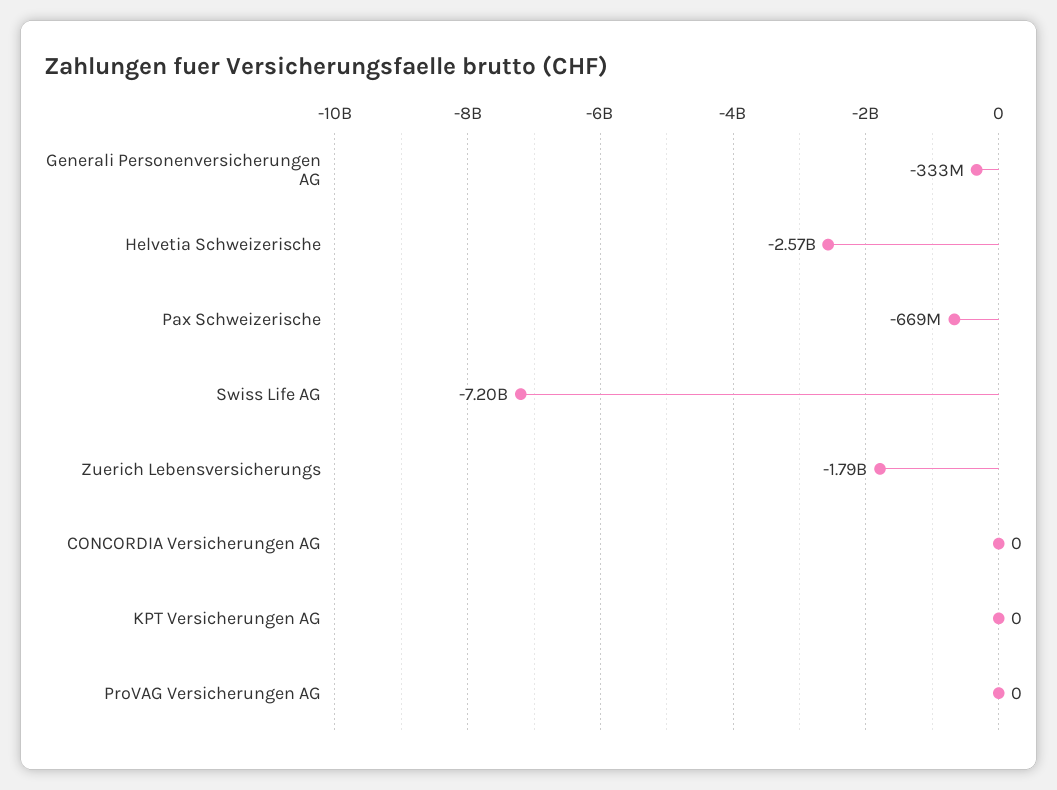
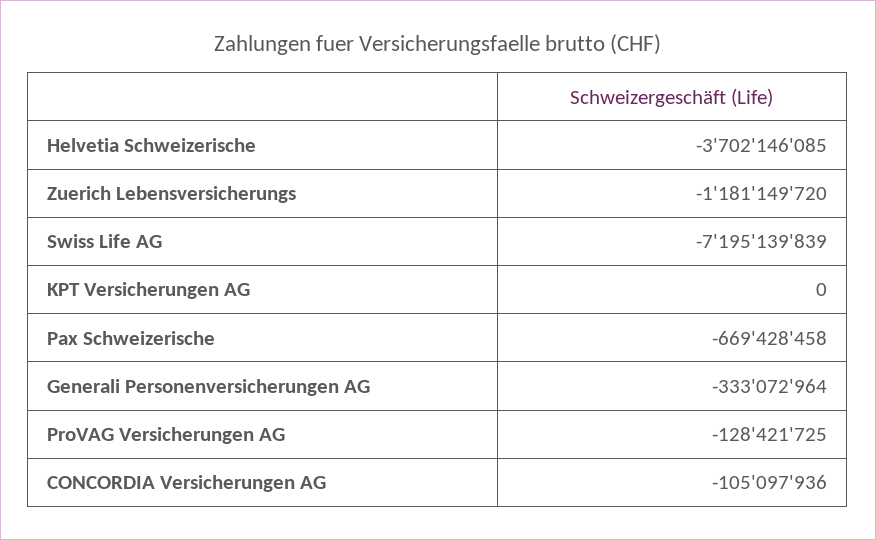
Helvetia Schweizerische: -2570000000 -> -3702146085
Zuerich Lebensversicherungs: -1790000000 -> -1181149720
CONCORDIA Versicherungen AG: 0 -> -105097936
ProVAG Versicherungen AG: 0 -> -128421725

